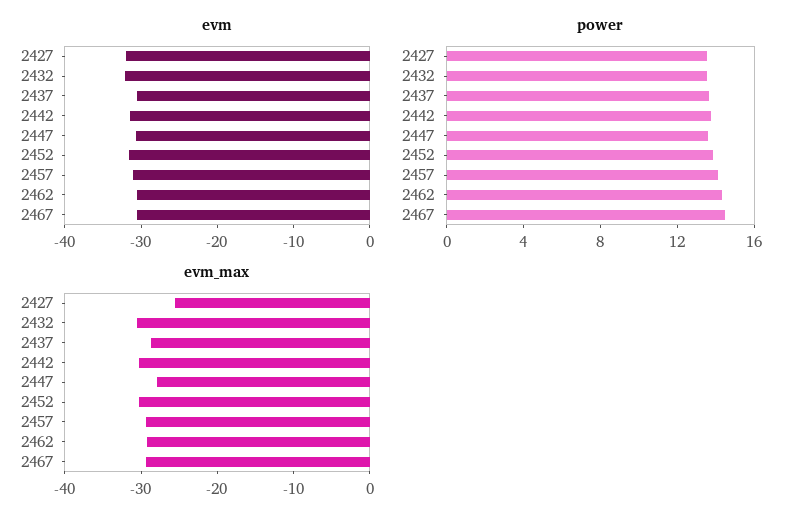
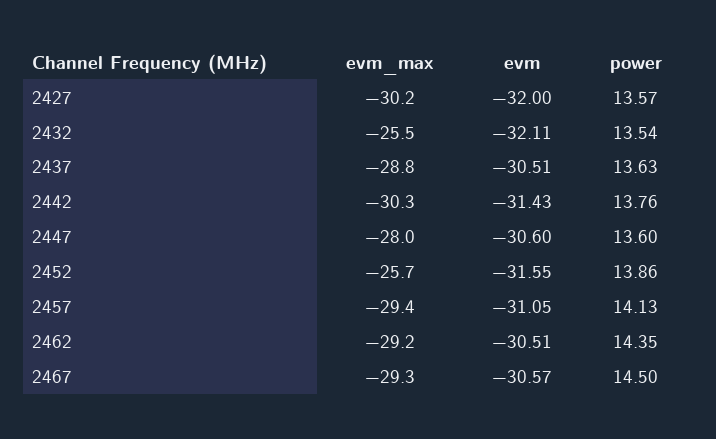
evm_max, 2427: -26 -> -30.2
evm_max, 2432: -30 -> -25.5
evm_max, 2452: -30 -> -25.7

